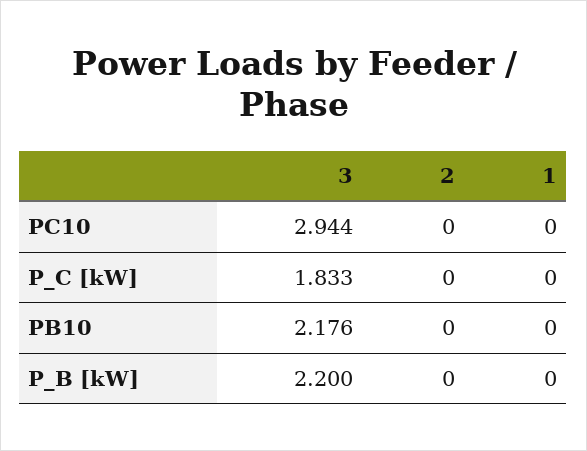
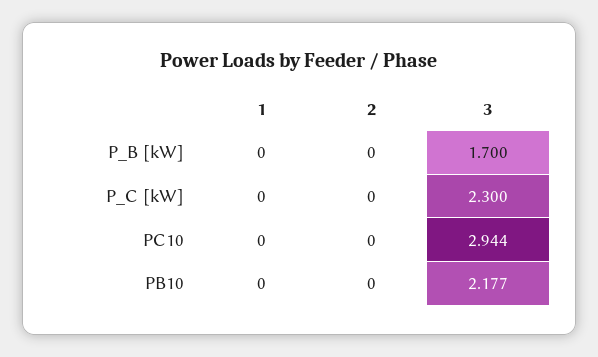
3, P_C [kW]: 1.833 -> 2.3
3, PB10: 2.176 -> 2.177
3, P_B [kW]: 2.2 -> 1.7

